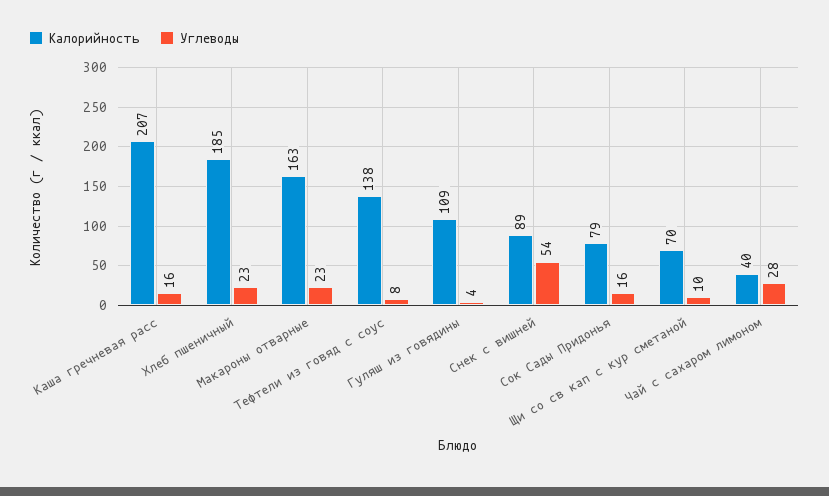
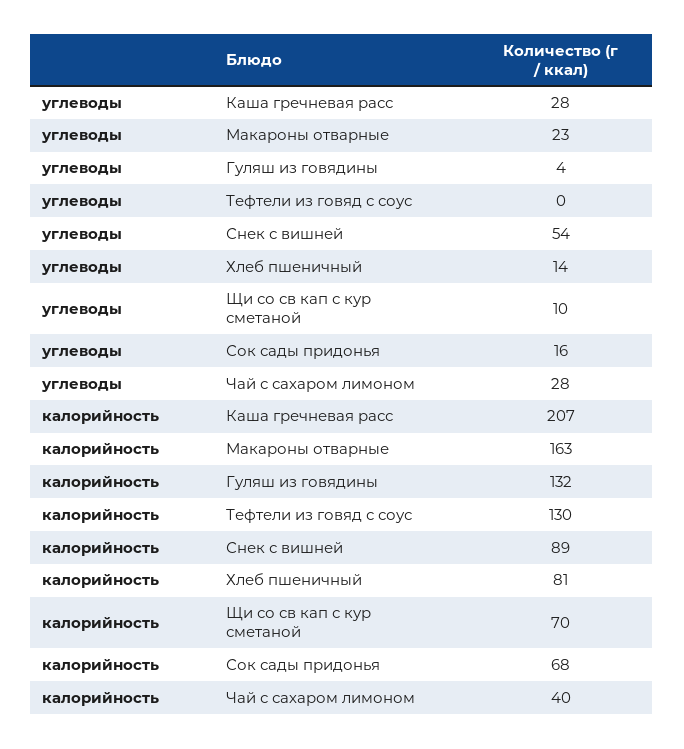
Углеводы, Каша гречневая расс: 16 -> 28
Калорийность, Хлеб пшеничный: 185 -> 81
Углеводы, Хлеб пшеничный: 23 -> 14
Калорийность, Тефтели из говяд с соус: 138 -> 130
Углеводы, Тефтели из говяд с соус: 8 -> 0
Калорийность, Гуляш из говядины: 109 -> 132
Калорийность, Сок Сады Придонья: 79 -> 68

